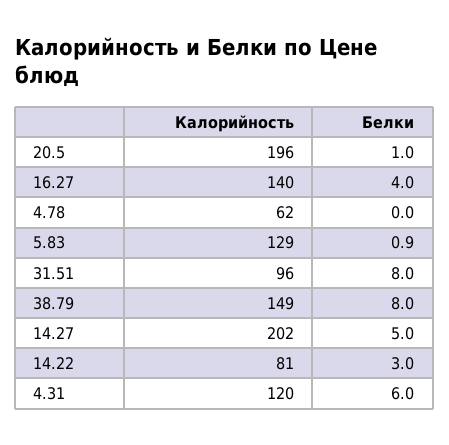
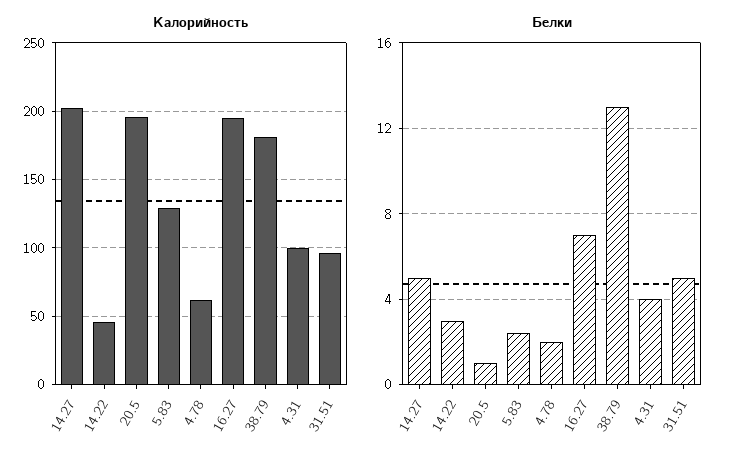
Калорийность, 16.27: 140 -> 195
Белки, 16.27: 4 -> 7
Белки, 4.78: 0 -> 2
Белки, 5.83: 0.9 -> 2.5
Белки, 31.51: 8 -> 5
Калорийность, 38.79: 149 -> 180
Белки, 38.79: 8 -> 13
Калорийность, 14.22: 81 -> 45
Калорийность, 4.31: 120 -> 100
Белки, 4.31: 6 -> 4

